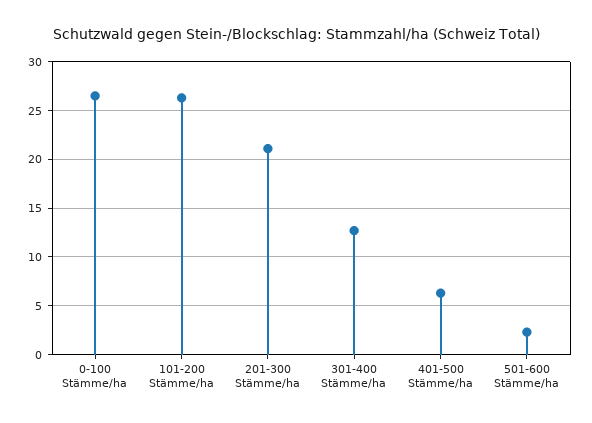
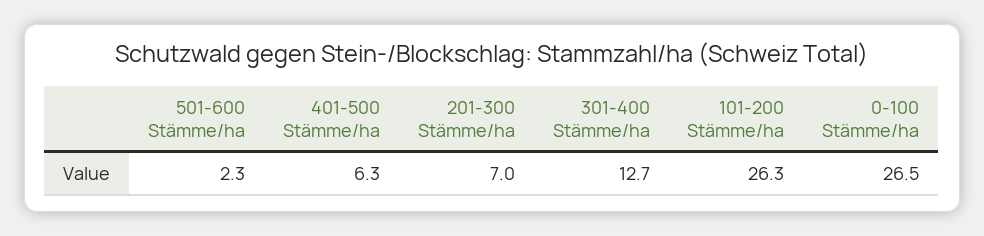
201-300 Stämme/ha: 21 -> 7

